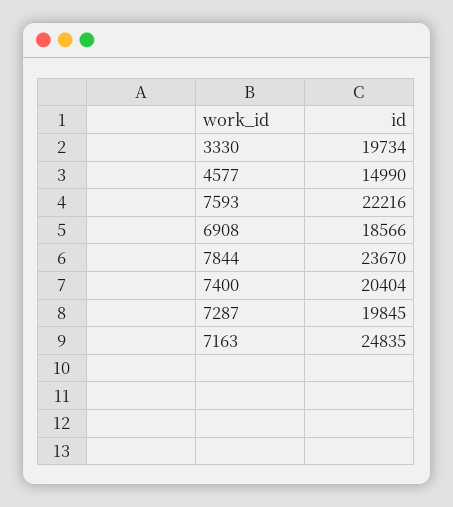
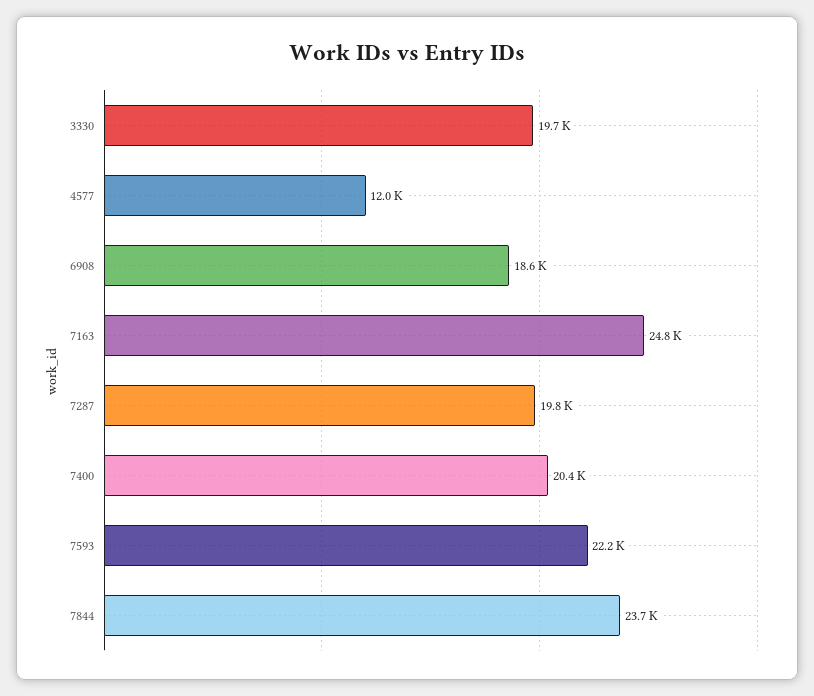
4577: 14990 -> 12000

